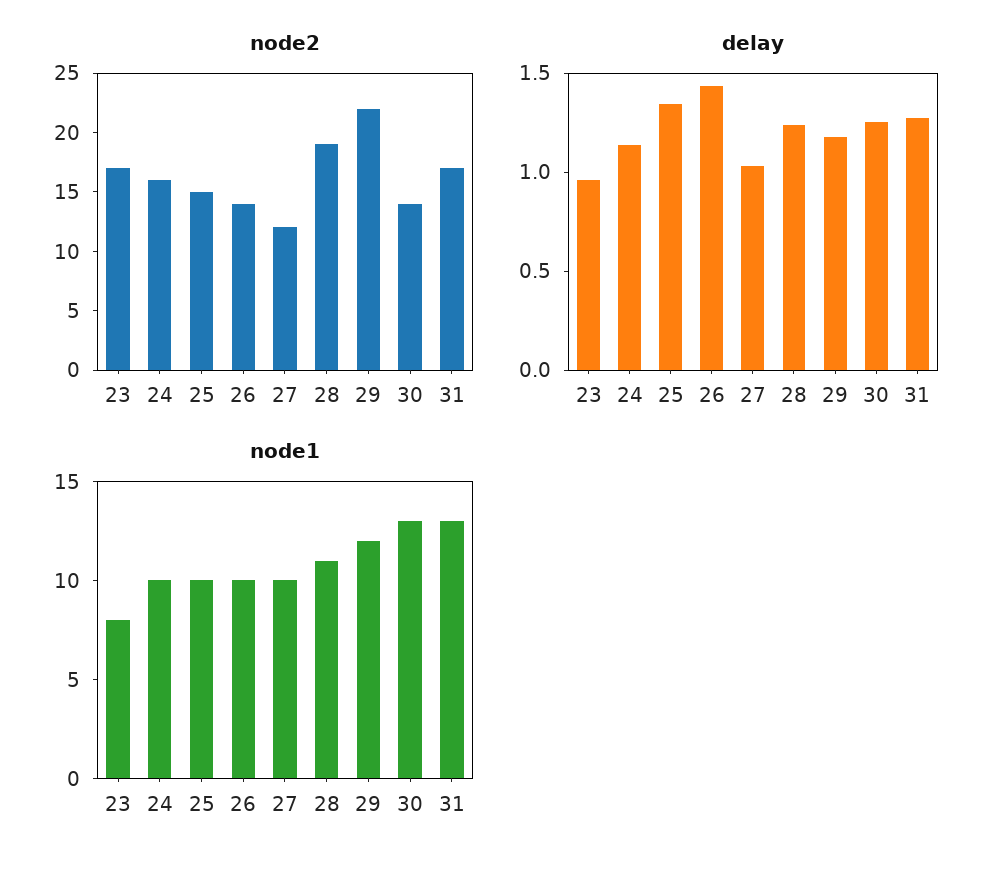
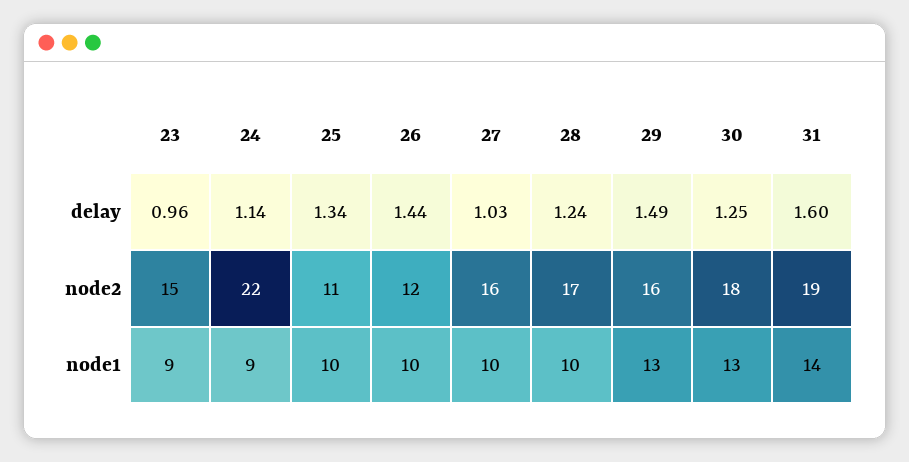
node2, 23: 17 -> 15
node2, 24: 16 -> 22
node2, 25: 15 -> 11
node2, 26: 14 -> 12
node2, 27: 12 -> 16
node2, 28: 19 -> 17
node2, 29: 22 -> 16
node2, 30: 14 -> 18
node2, 31: 17 -> 19
delay, 29: 1.2 -> 1.49
delay, 31: 1.3 -> 1.6
node1, 23: 8 -> 9
node1, 24: 10 -> 9
node1, 28: 11 -> 10
node1, 29: 12 -> 13
node1, 31: 13 -> 14

